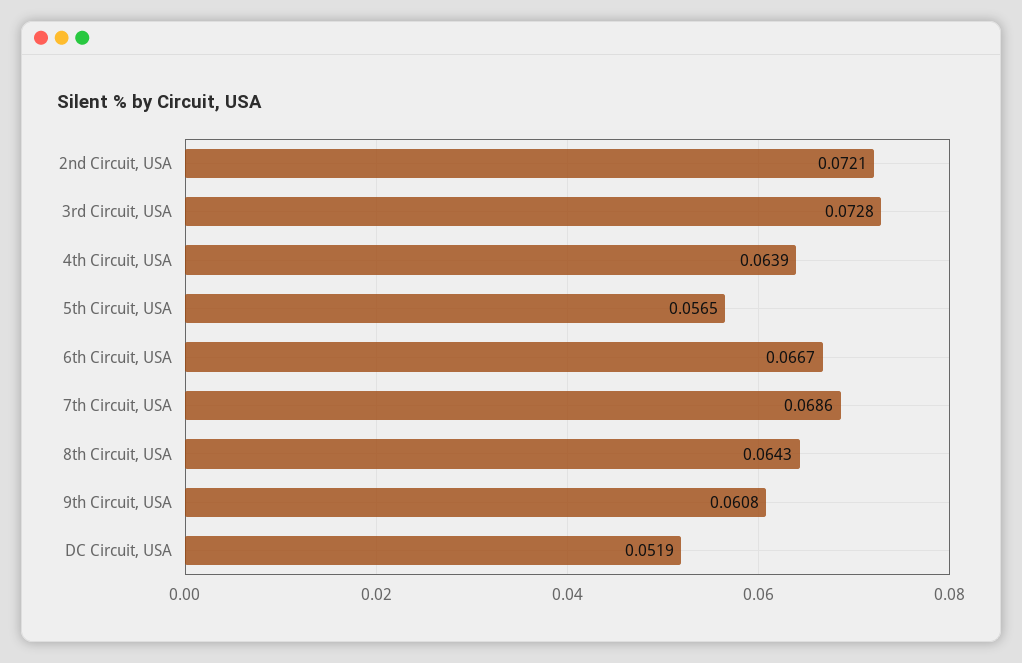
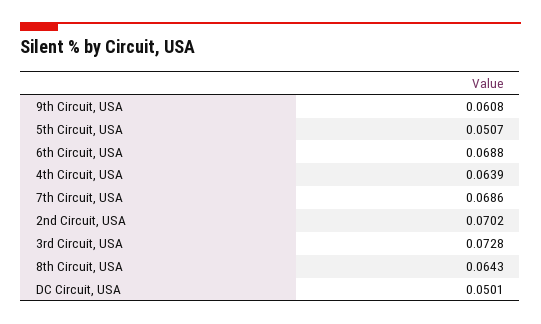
2nd Circuit, USA: 0.0721 -> 0.0702
5th Circuit, USA: 0.0565 -> 0.0507
6th Circuit, USA: 0.0667 -> 0.0688
DC Circuit, USA: 0.0519 -> 0.0501

